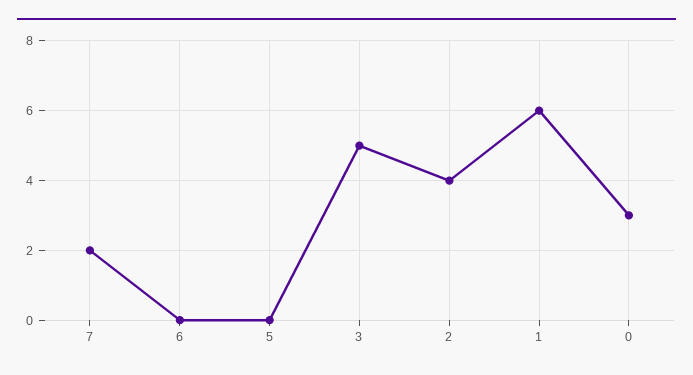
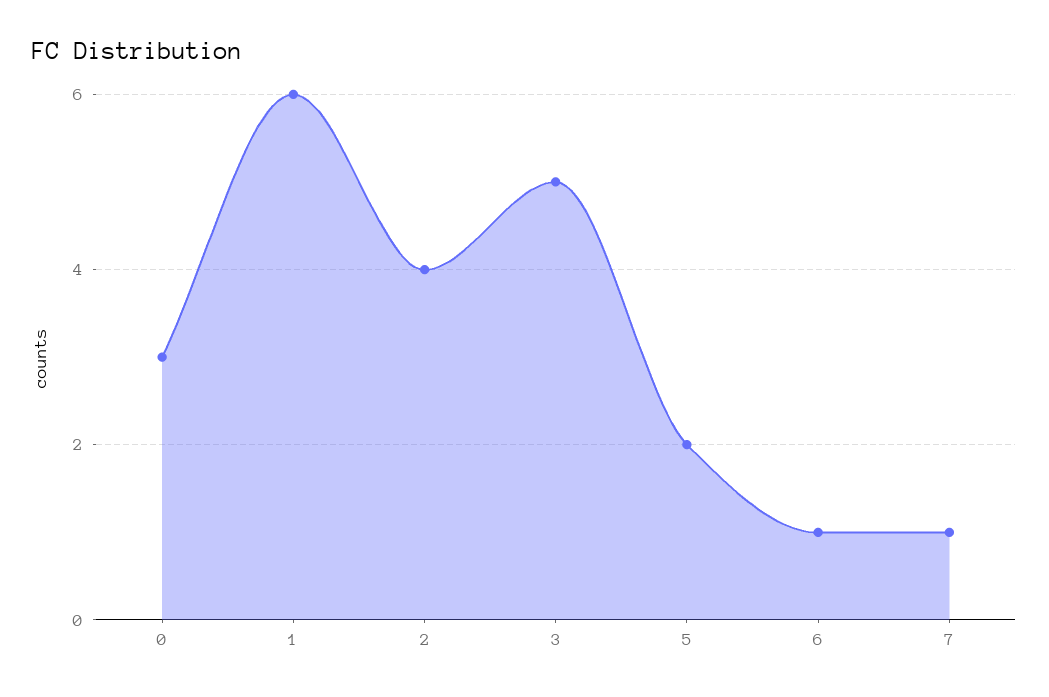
7: 2 -> 1
6: 0 -> 1
5: 0 -> 2

